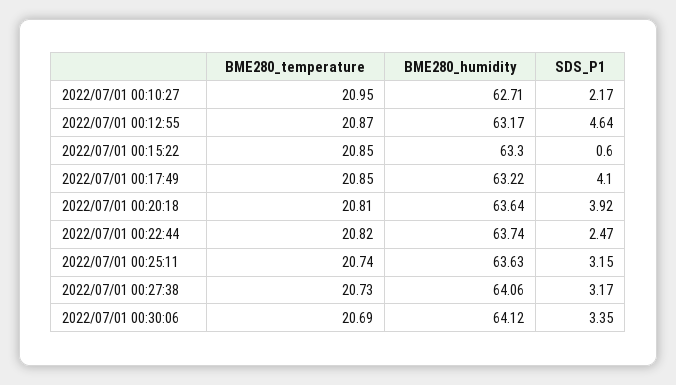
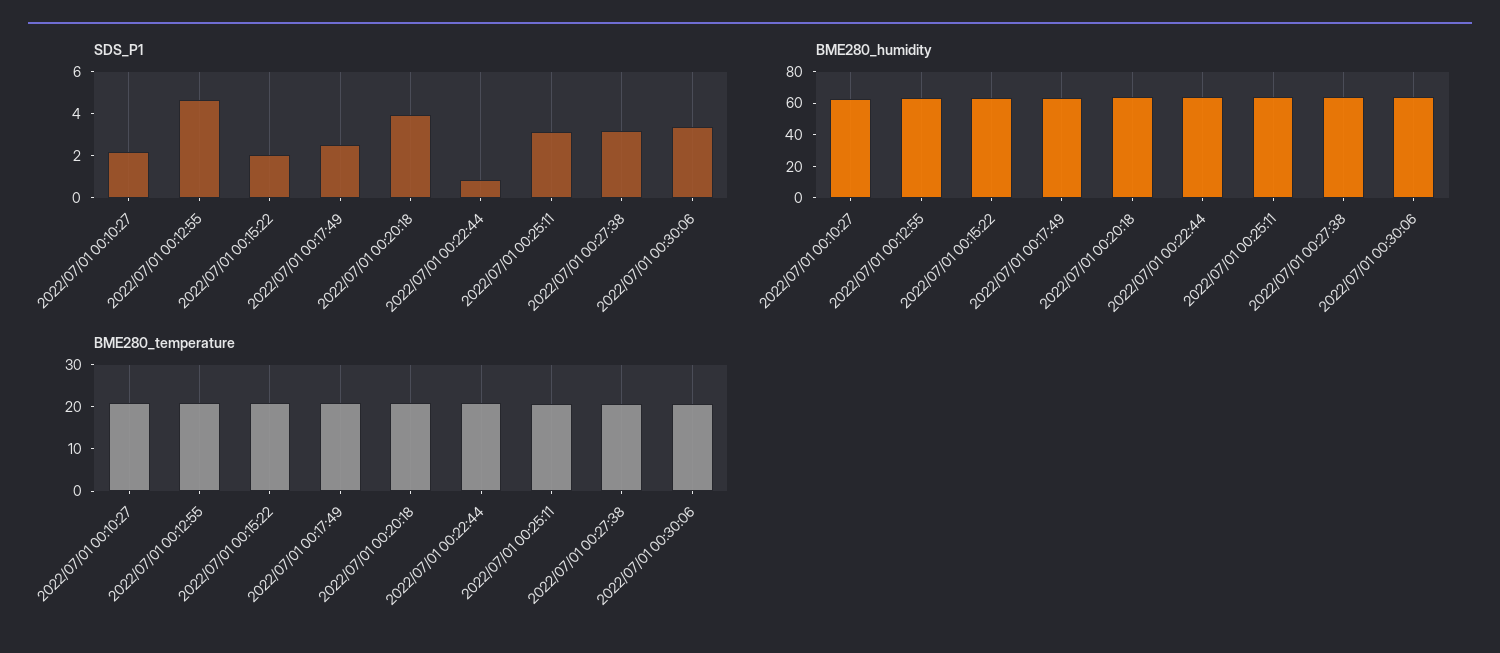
SDS_P1, 2022/07/01 00:15:22: 0.6 -> 2
SDS_P1, 2022/07/01 00:17:49: 4.1 -> 2.5
SDS_P1, 2022/07/01 00:22:44: 2.47 -> 1

